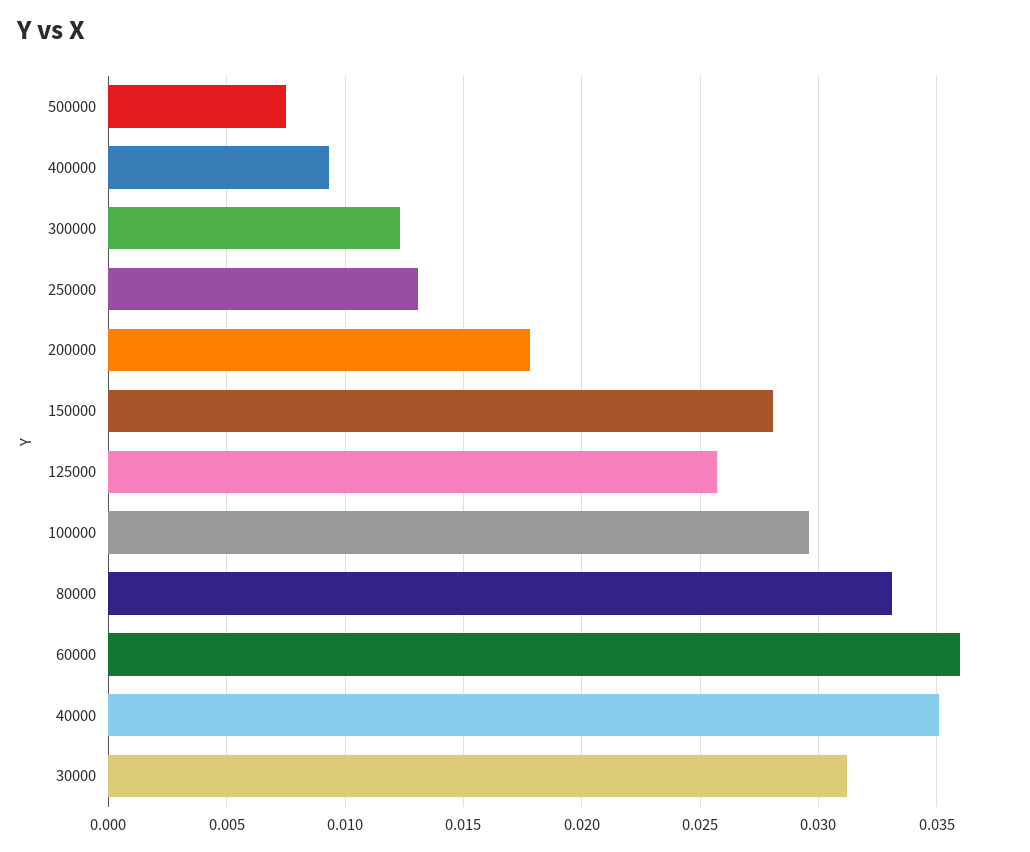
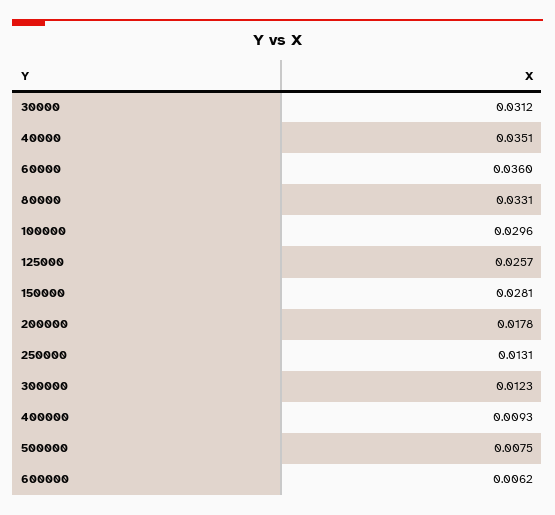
600000: none -> 0.0062

